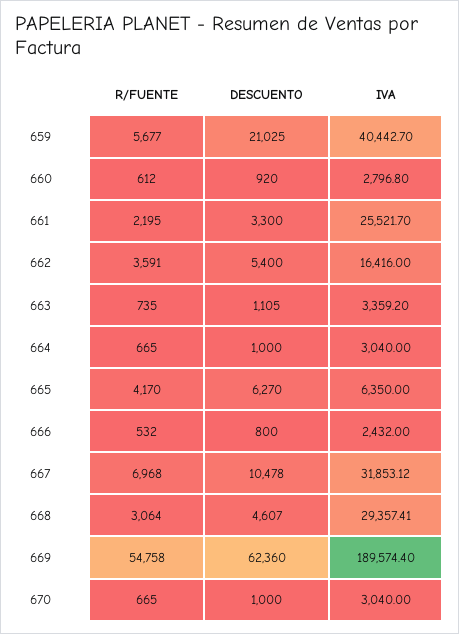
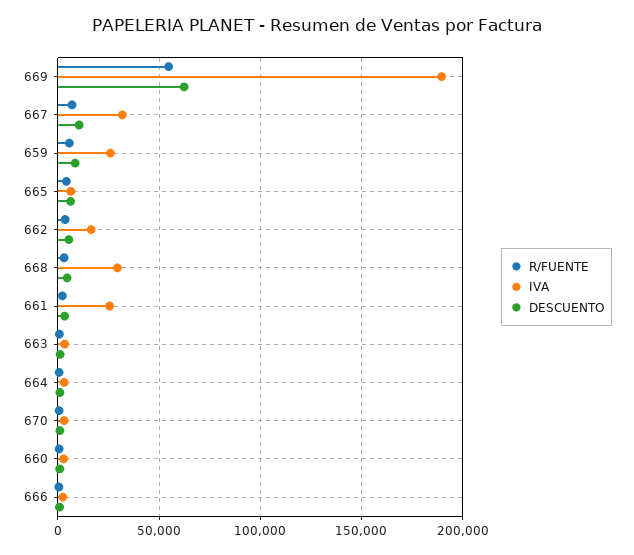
DESCUENTO, 659: 21025 -> 10000
IVA, 659: 40442.7 -> 25000

